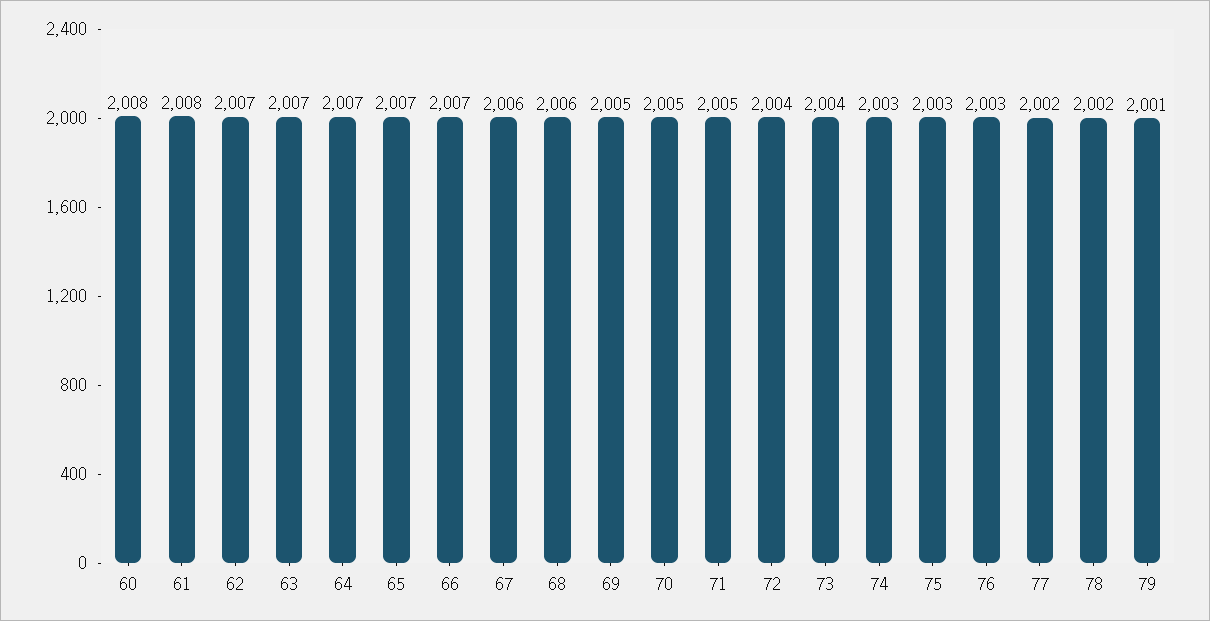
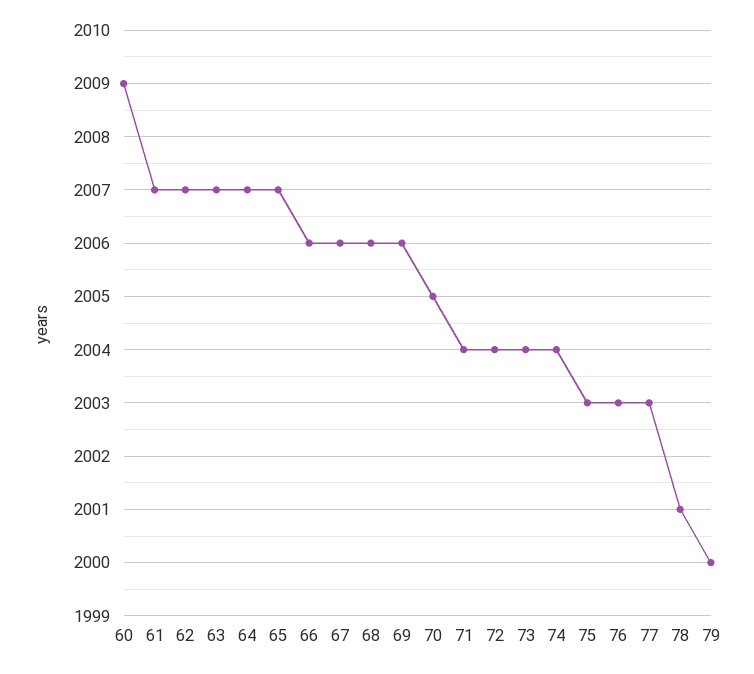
60: 2008 -> 2009
61: 2008 -> 2007
66: 2007 -> 2006
69: 2005 -> 2006
71: 2005 -> 2004
74: 2003 -> 2004
77: 2002 -> 2003
78: 2002 -> 2001
79: 2001 -> 2000

